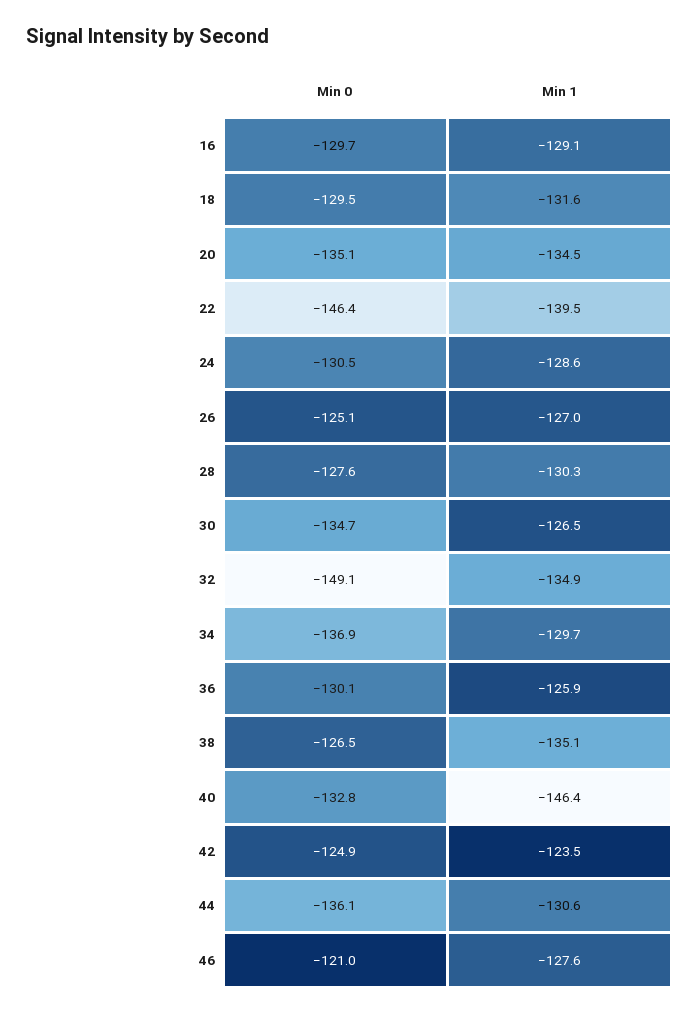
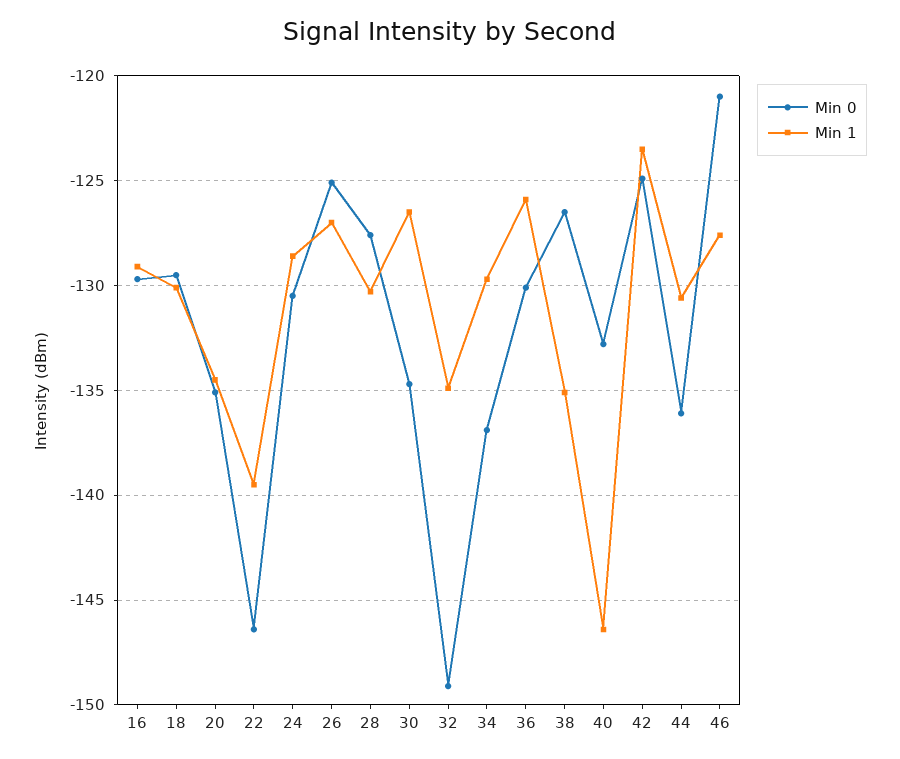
Min 1, 18: -131.6 -> -130

